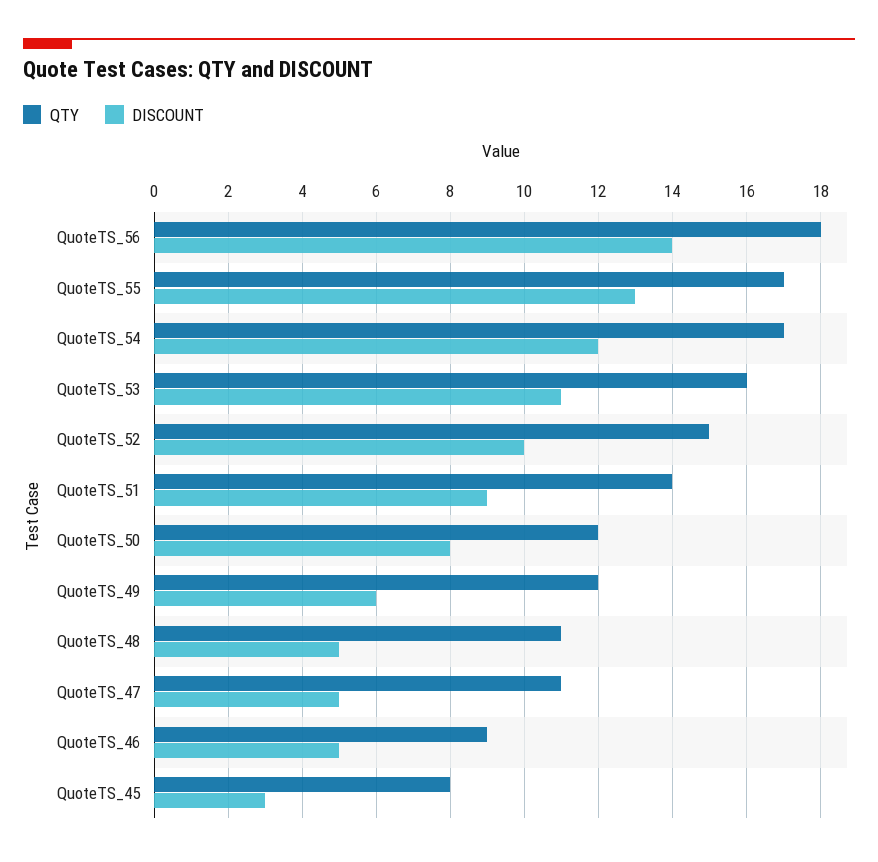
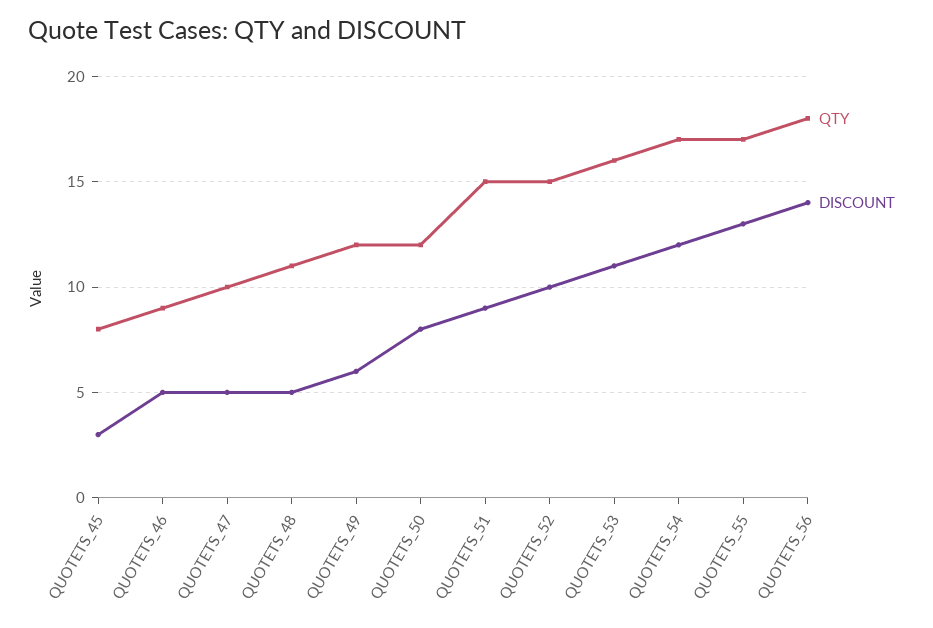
QTY, QuoteTS_51: 14 -> 15
QTY, QuoteTS_47: 11 -> 10

